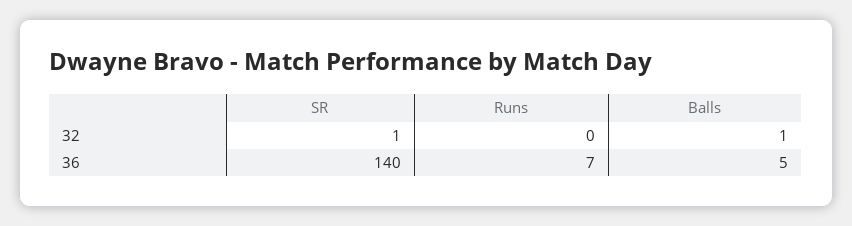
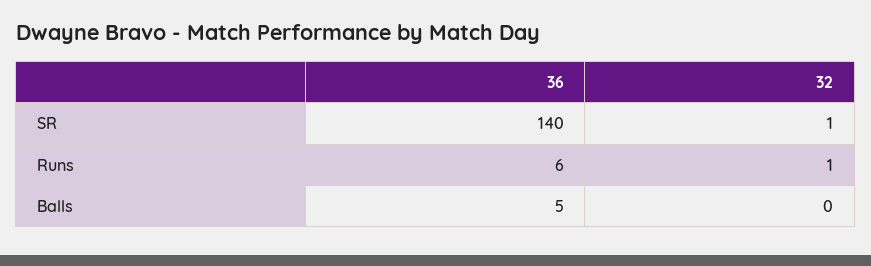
Runs, 32: 0 -> 1
Balls, 32: 1 -> 0
Runs, 36: 7 -> 6

